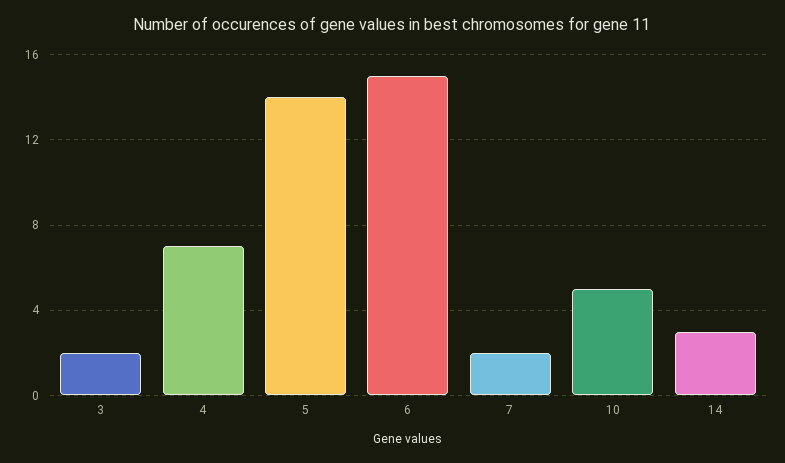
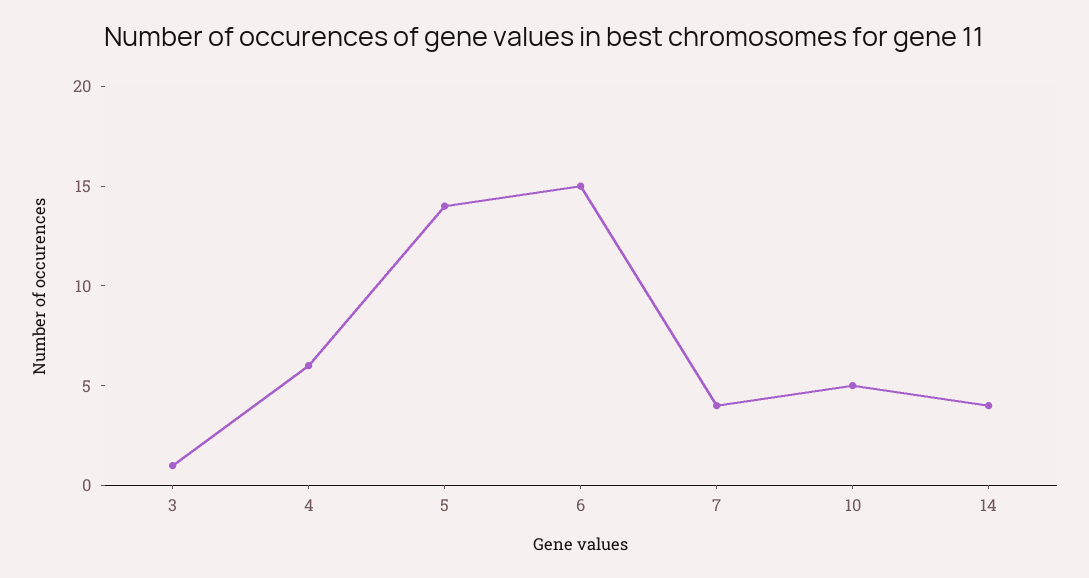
3: 2 -> 1
4: 7 -> 6
7: 2 -> 4
14: 3 -> 4

